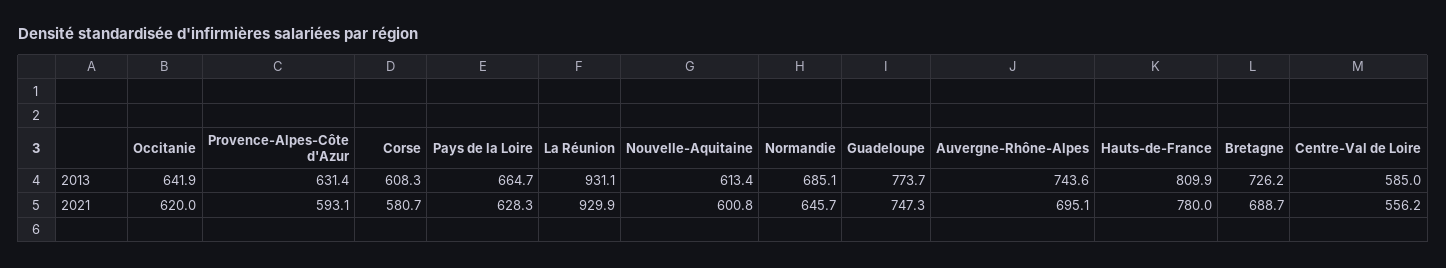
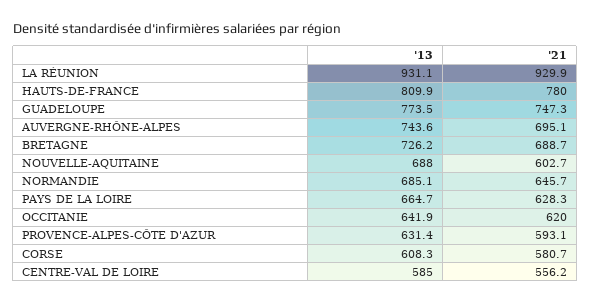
Nouvelle-Aquitaine, 2013: 613.4 -> 688
Guadeloupe, 2013: 773.7 -> 773.5
Nouvelle-Aquitaine, 2021: 600.8 -> 602.7

